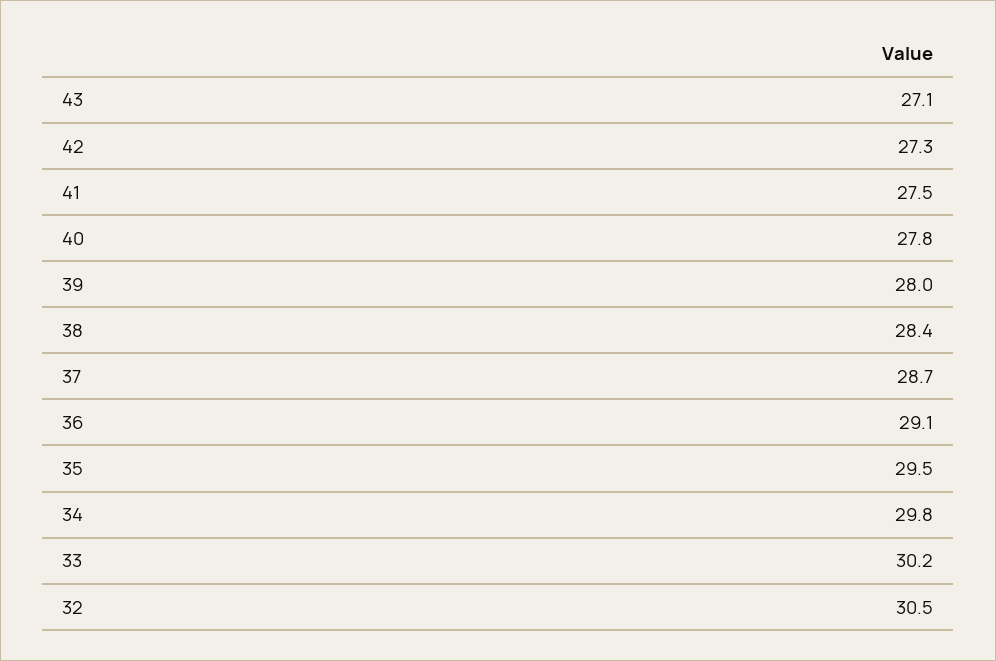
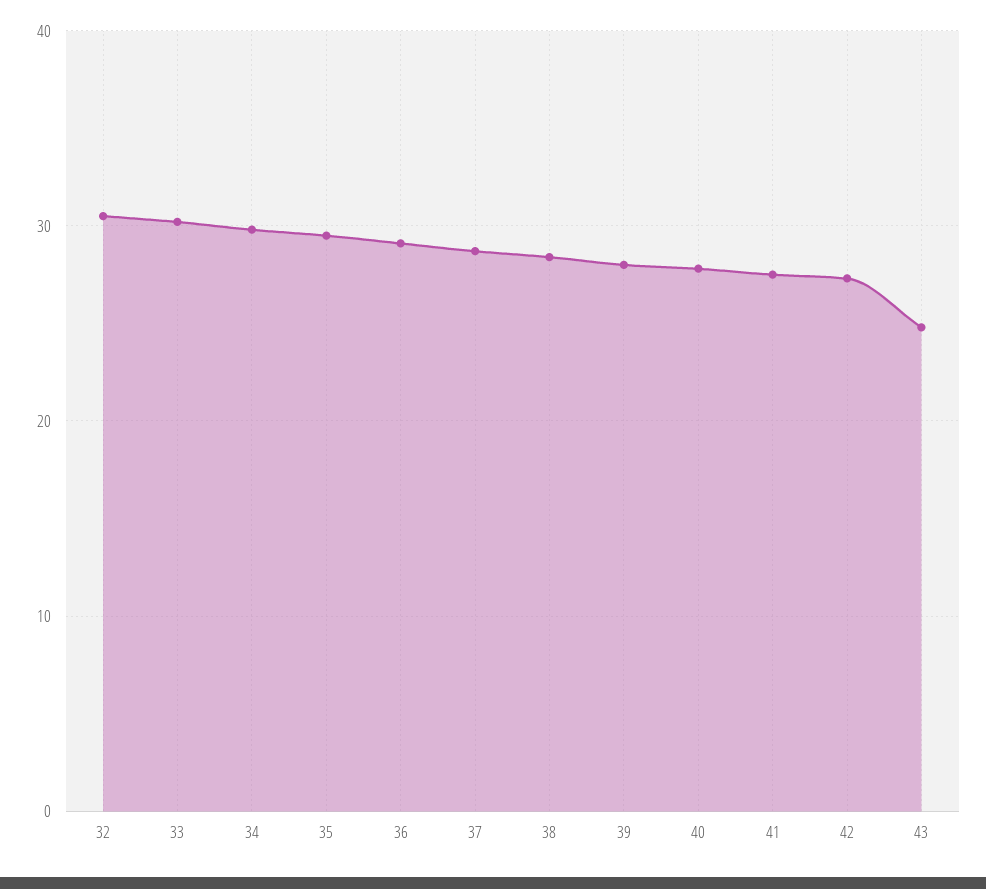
43: 27.1 -> 25

